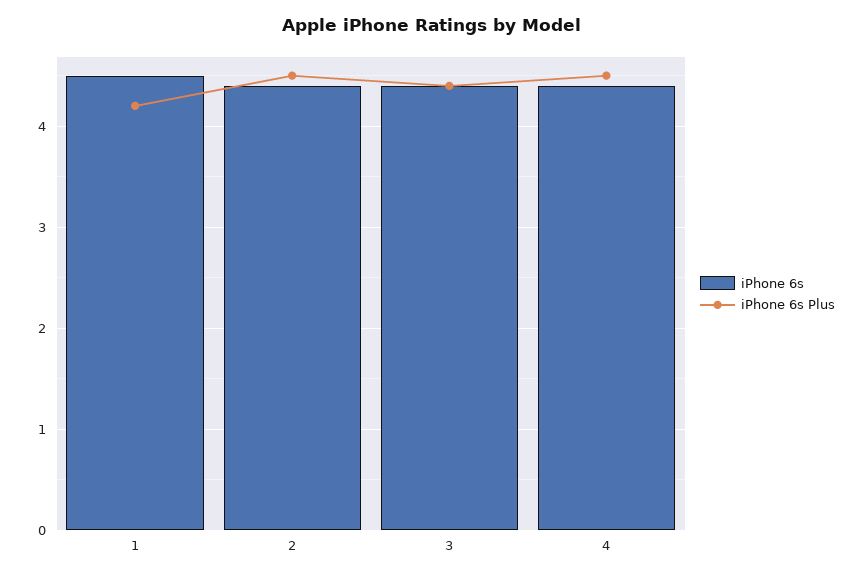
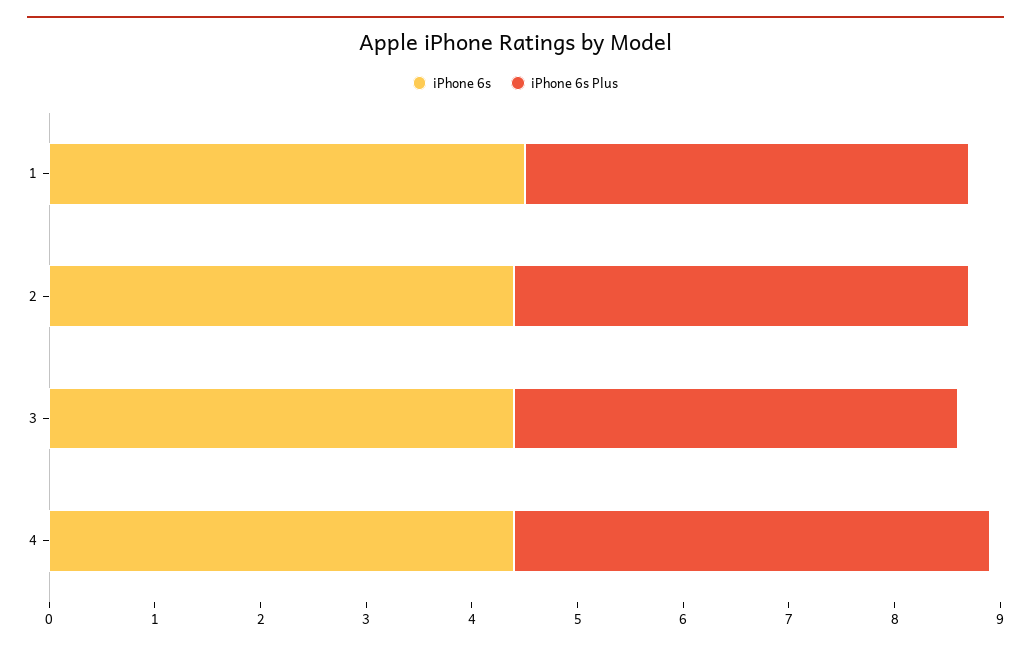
iPhone 6s Plus, 2: 4.5 -> 4.3
iPhone 6s Plus, 3: 4.4 -> 4.2

